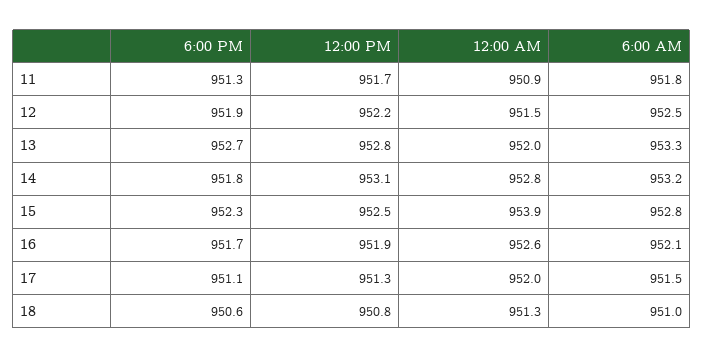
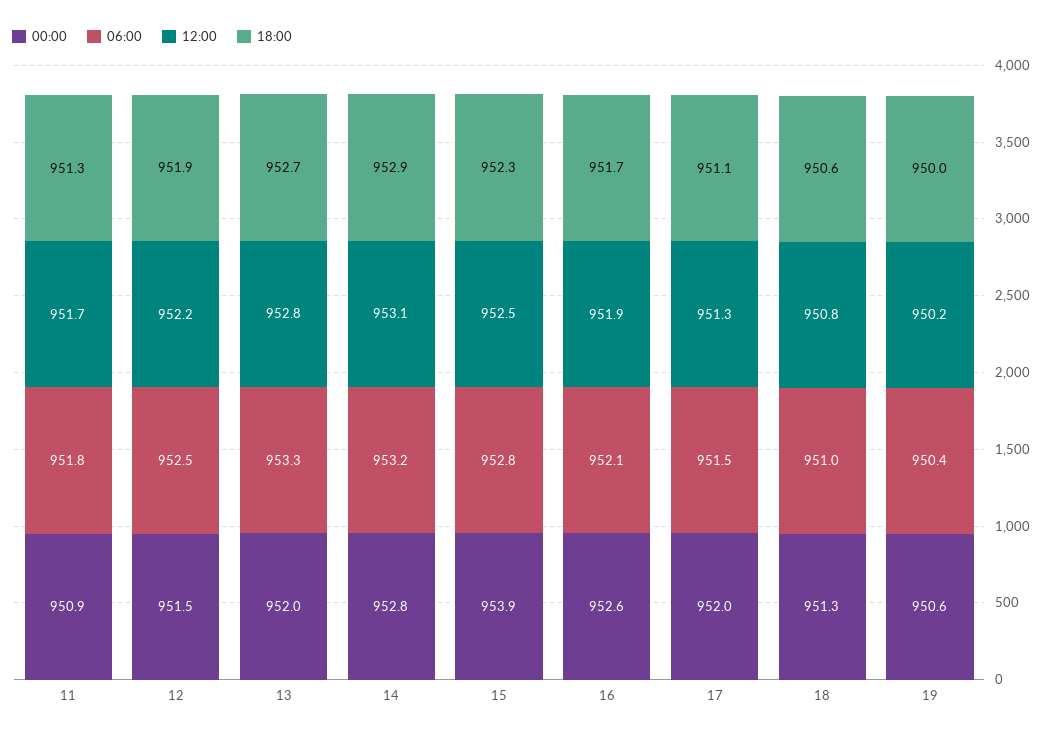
6:00 PM, 14: 951.8 -> 952.9
12:00 AM, 19: none -> 950.6
6:00 AM, 19: none -> 950.4
12:00 PM, 19: none -> 950.2
6:00 PM, 19: none -> 950

